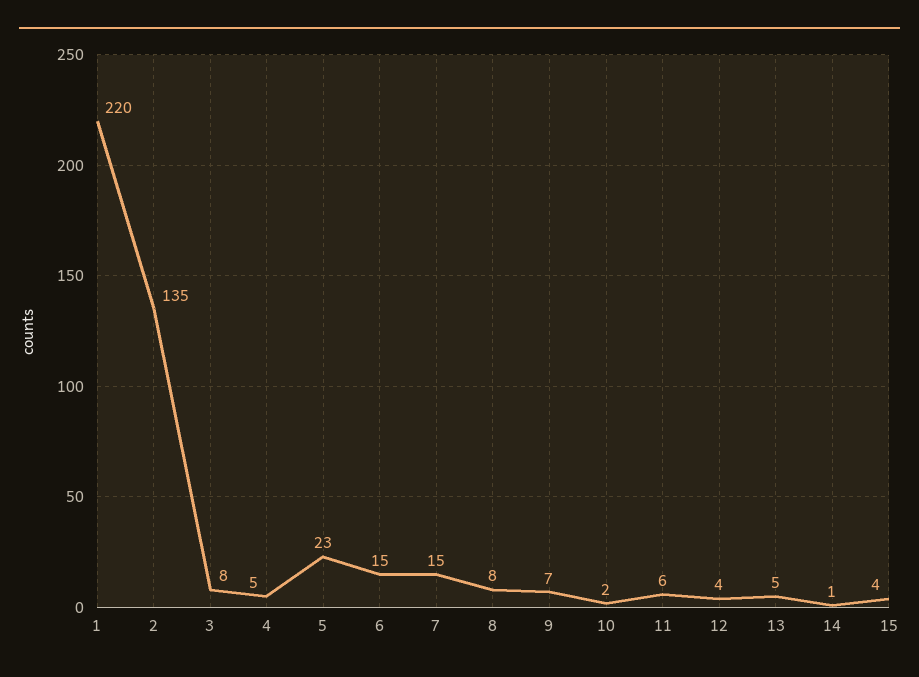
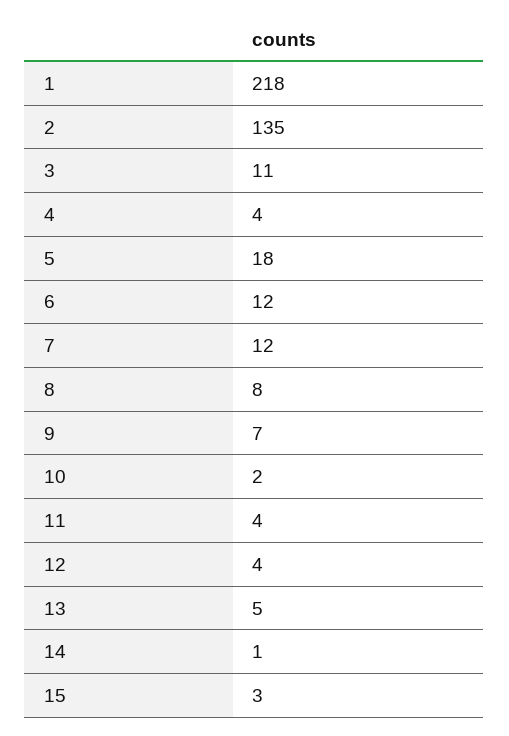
1: 220 -> 218
3: 8 -> 11
4: 5 -> 4
5: 23 -> 18
6: 15 -> 12
7: 15 -> 12
11: 6 -> 4
15: 4 -> 3

